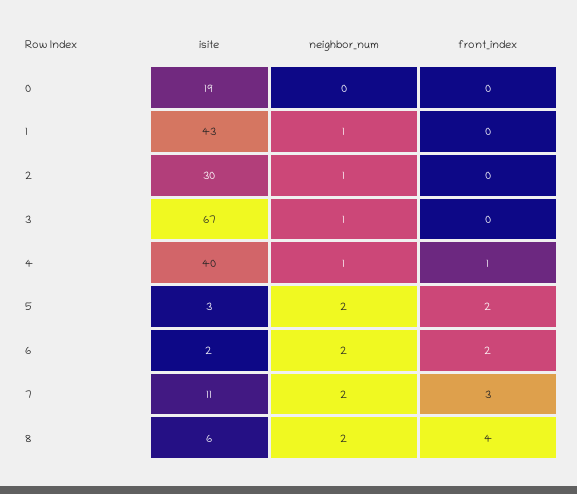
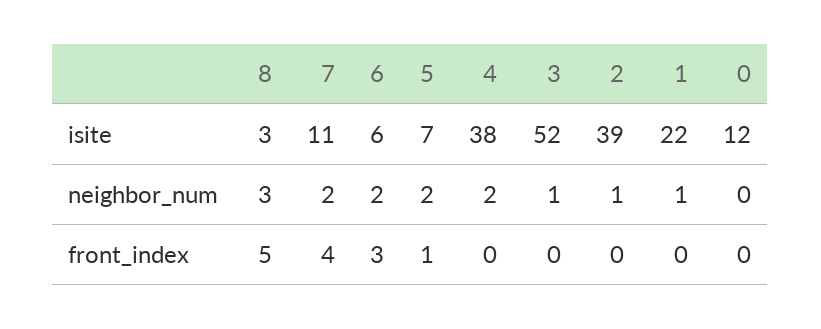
isite, 0: 19 -> 12
isite, 1: 43 -> 22
isite, 2: 30 -> 39
isite, 3: 67 -> 52
isite, 4: 40 -> 38
neighbor_num, 4: 1 -> 2
front_index, 4: 1 -> 0
isite, 5: 3 -> 7
front_index, 5: 2 -> 1
isite, 6: 2 -> 6
front_index, 6: 2 -> 3
front_index, 7: 3 -> 4
isite, 8: 6 -> 3
neighbor_num, 8: 2 -> 3
front_index, 8: 4 -> 5

